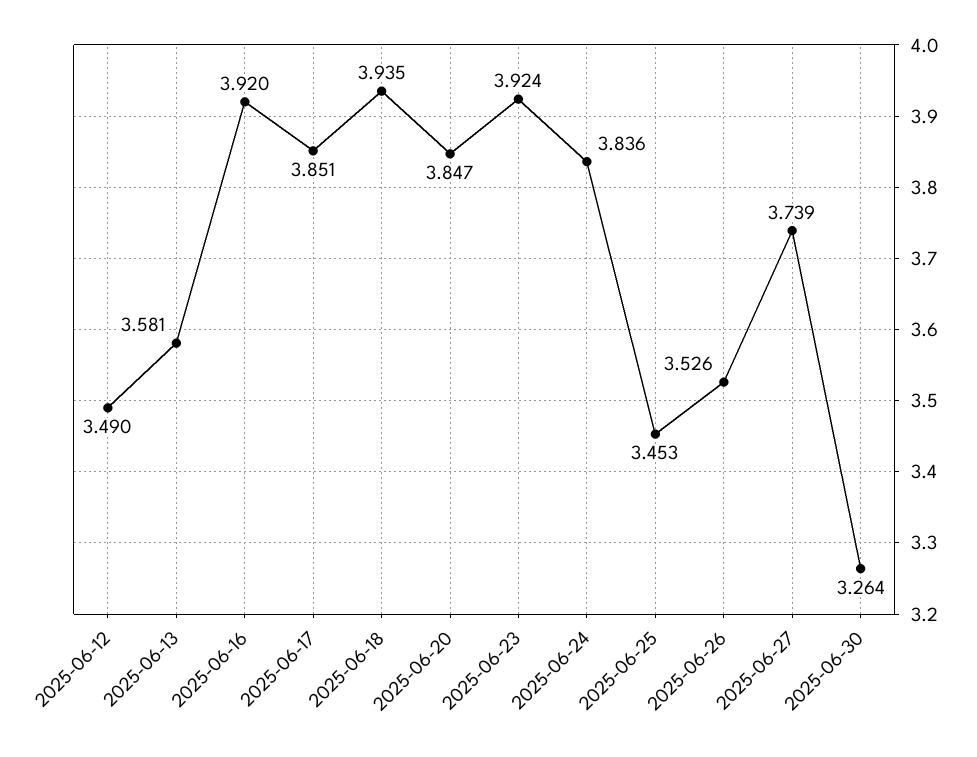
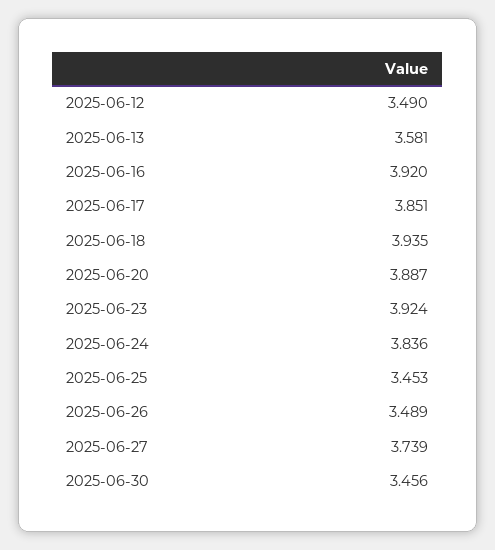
2025-06-20: 3.847 -> 3.887
2025-06-26: 3.526 -> 3.489
2025-06-30: 3.264 -> 3.456

